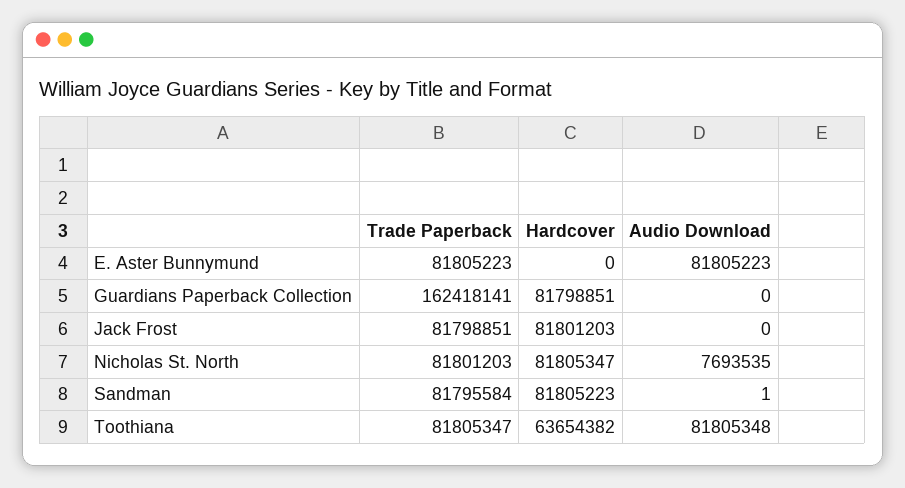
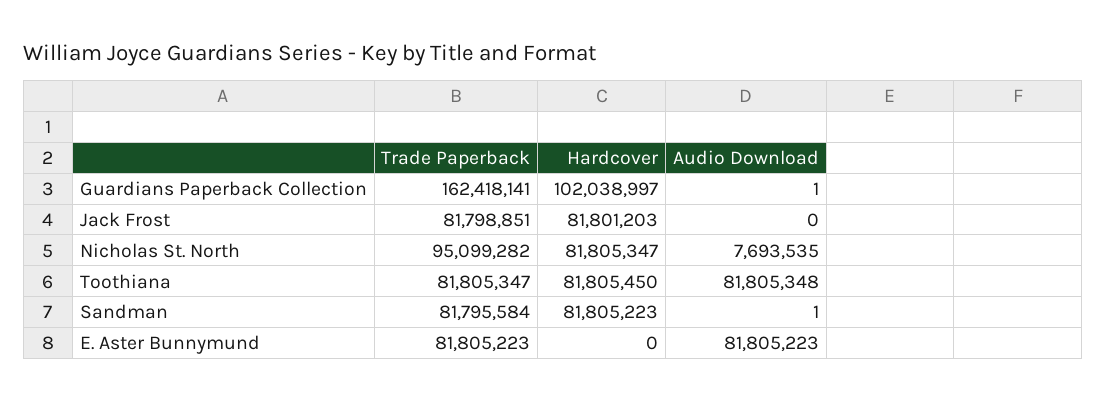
Hardcover, Guardians Paperback Collection: 81798851 -> 102038997
Audio Download, Guardians Paperback Collection: 0 -> 1
Trade Paperback, Nicholas St. North: 81801203 -> 95099282
Hardcover, Toothiana: 63654382 -> 81805450

